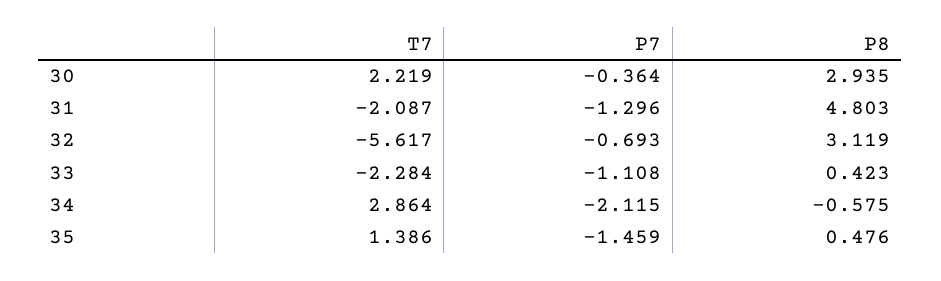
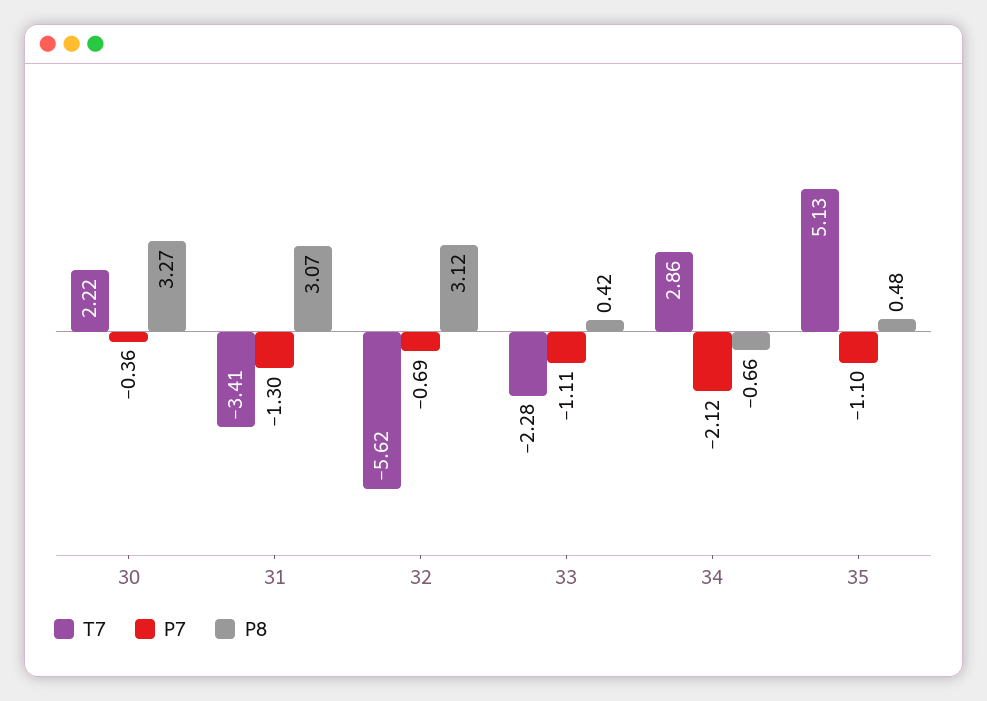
P8, 30: 2.935 -> 3.27
T7, 31: -2.087 -> -3.41
P8, 31: 4.803 -> 3.07
P8, 34: -0.575 -> -0.66
T7, 35: 1.386 -> 5.13
P7, 35: -1.459 -> -1.1

